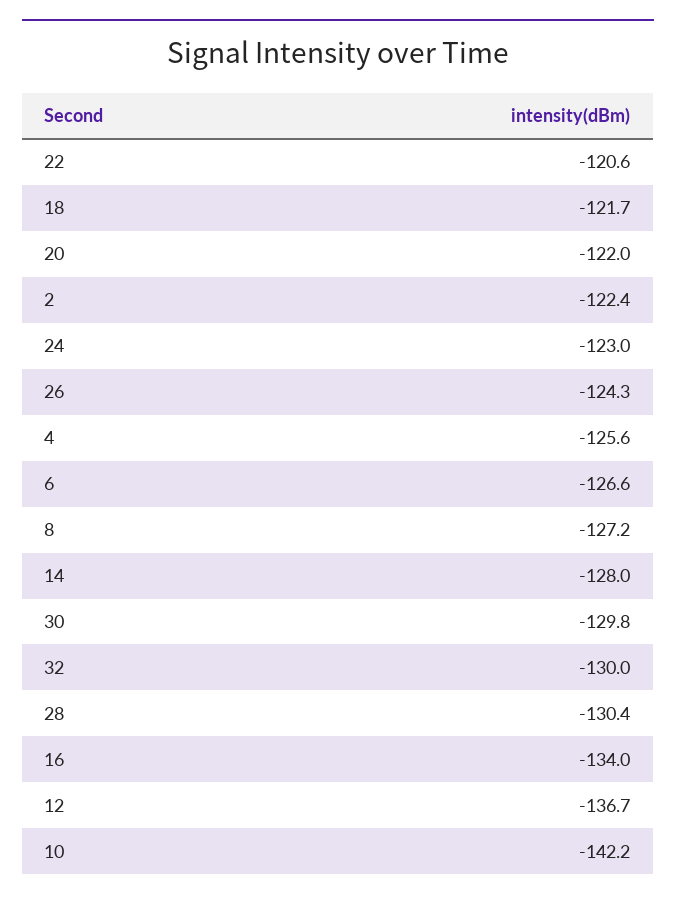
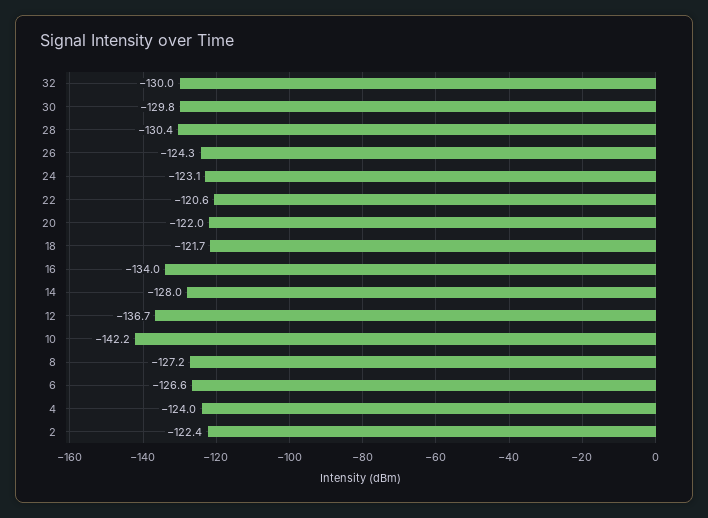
24: -123 -> -123.1
4: -125.6 -> -124

